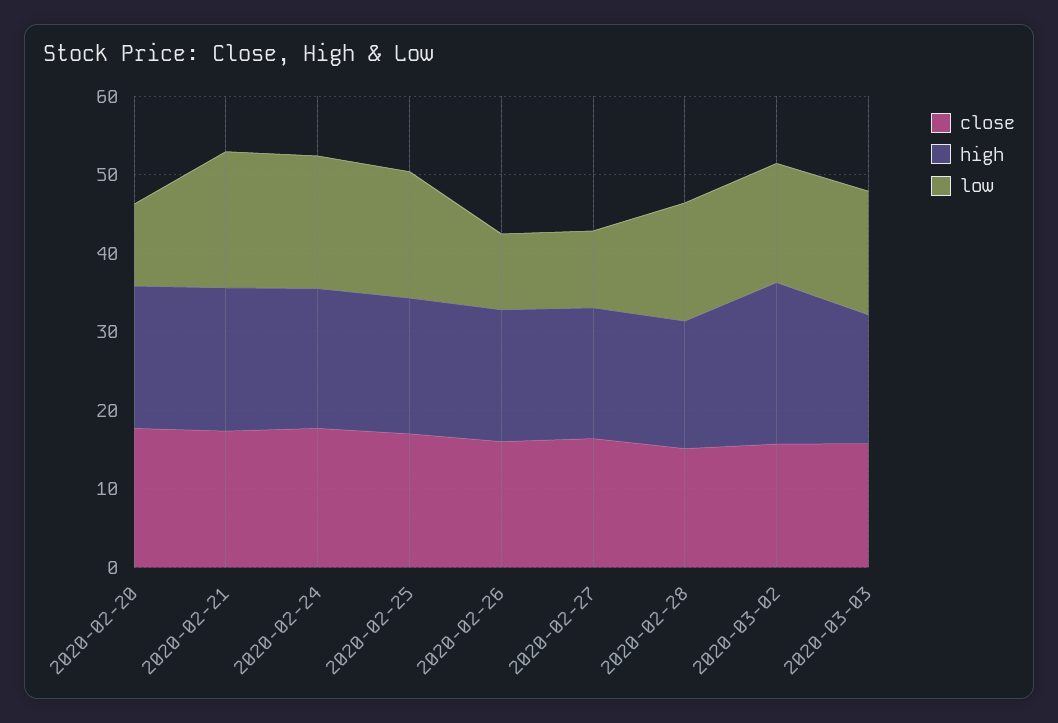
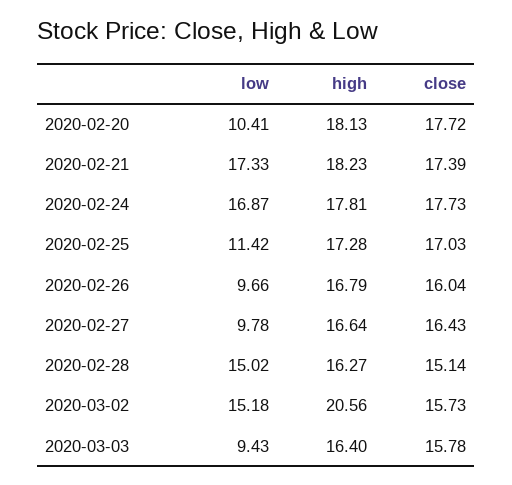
low, 2020-02-25: 16 -> 11.42
low, 2020-03-03: 16 -> 9.43

